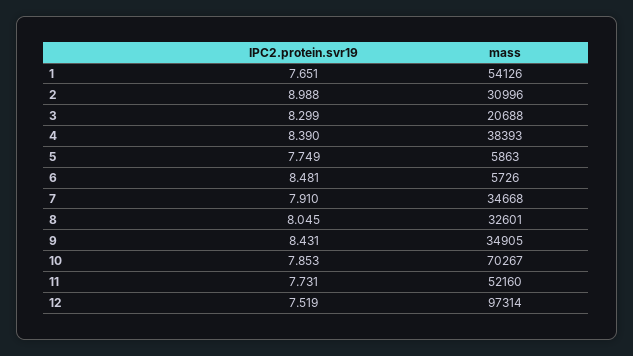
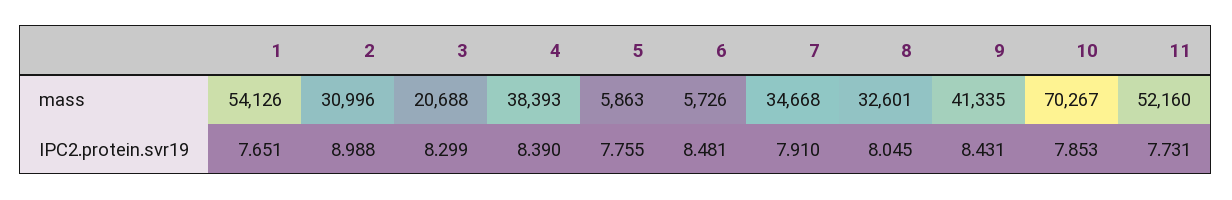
IPC2.protein.svr19, 5: 7.749 -> 7.755
mass, 9: 34905 -> 41335
IPC2.protein.svr19, 12: 7.519 -> none
mass, 12: 97314 -> none

